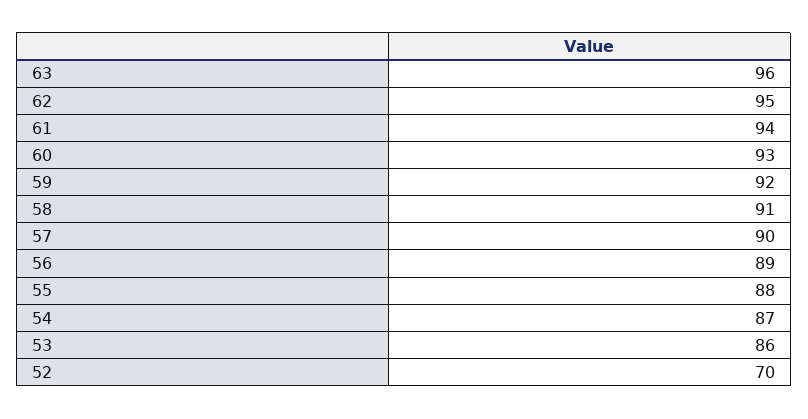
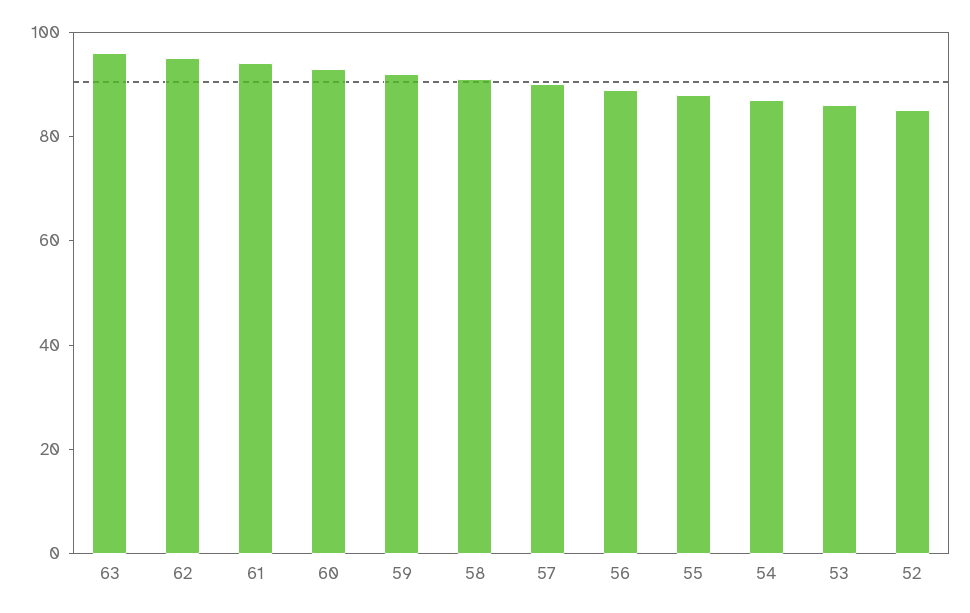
52: 70 -> 85

